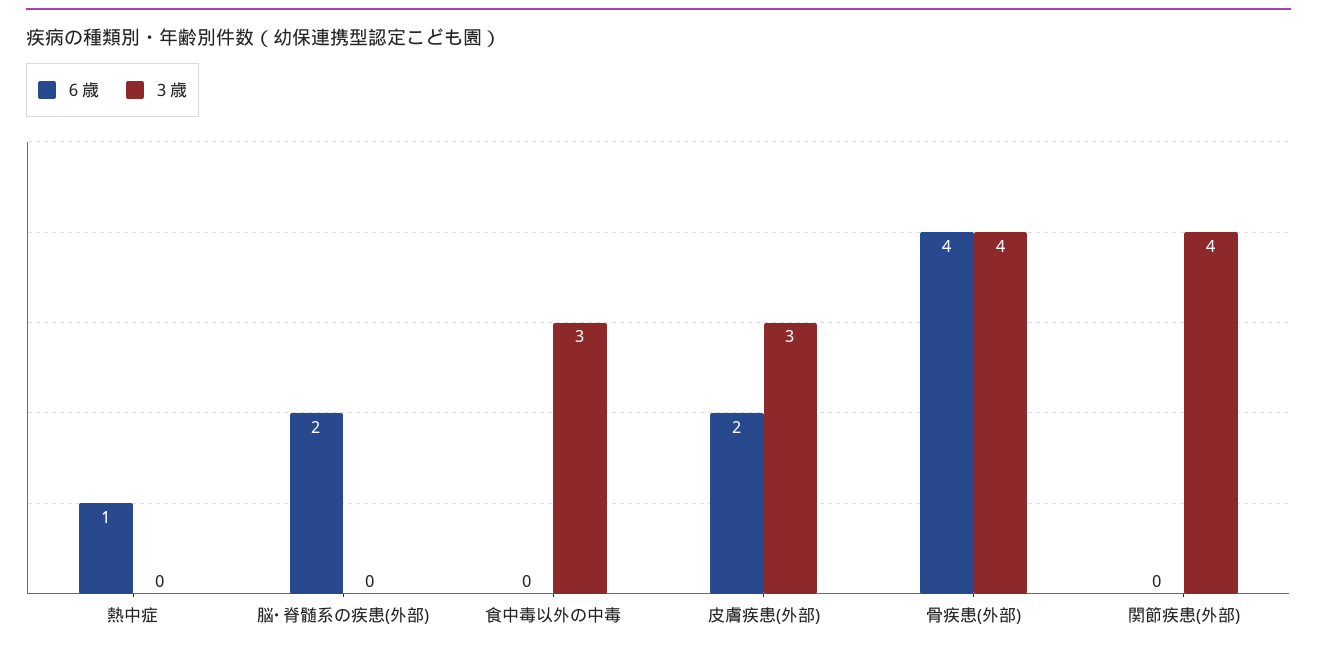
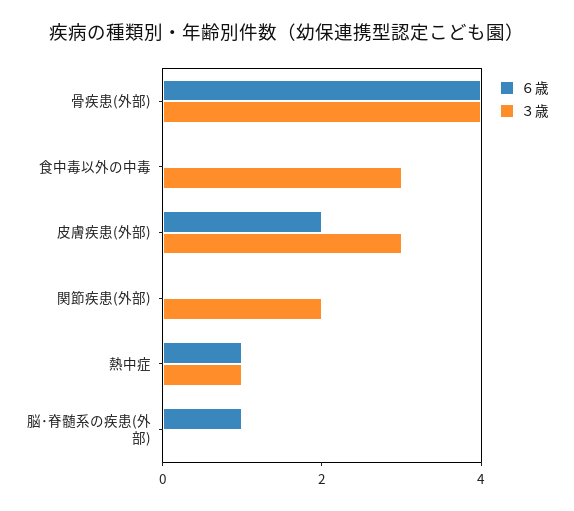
３歳, 熱中症: 0 -> 1
６歳, 脳･脊髄系の疾患(外部): 2 -> 1
３歳, 関節疾患(外部): 4 -> 2

